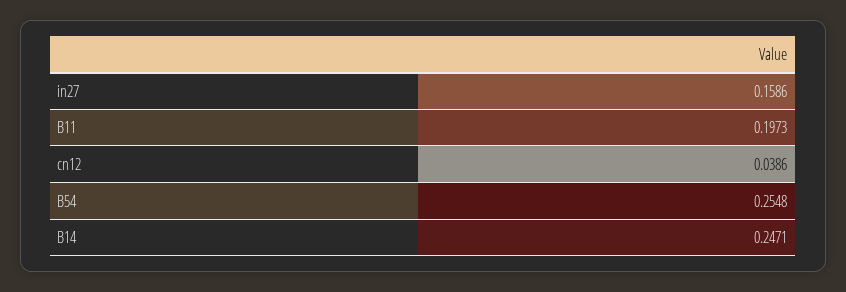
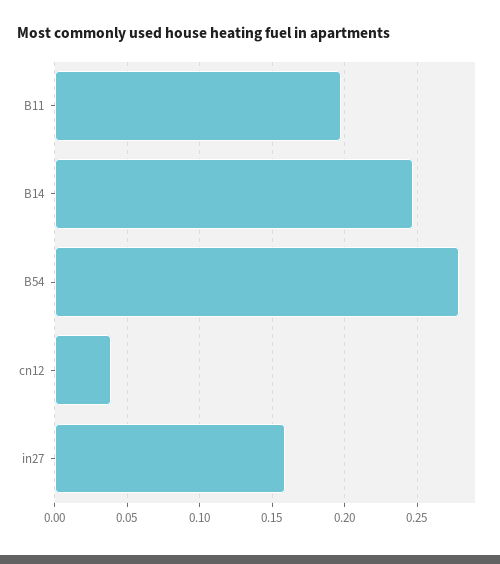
B54: 0.2548 -> 0.28

